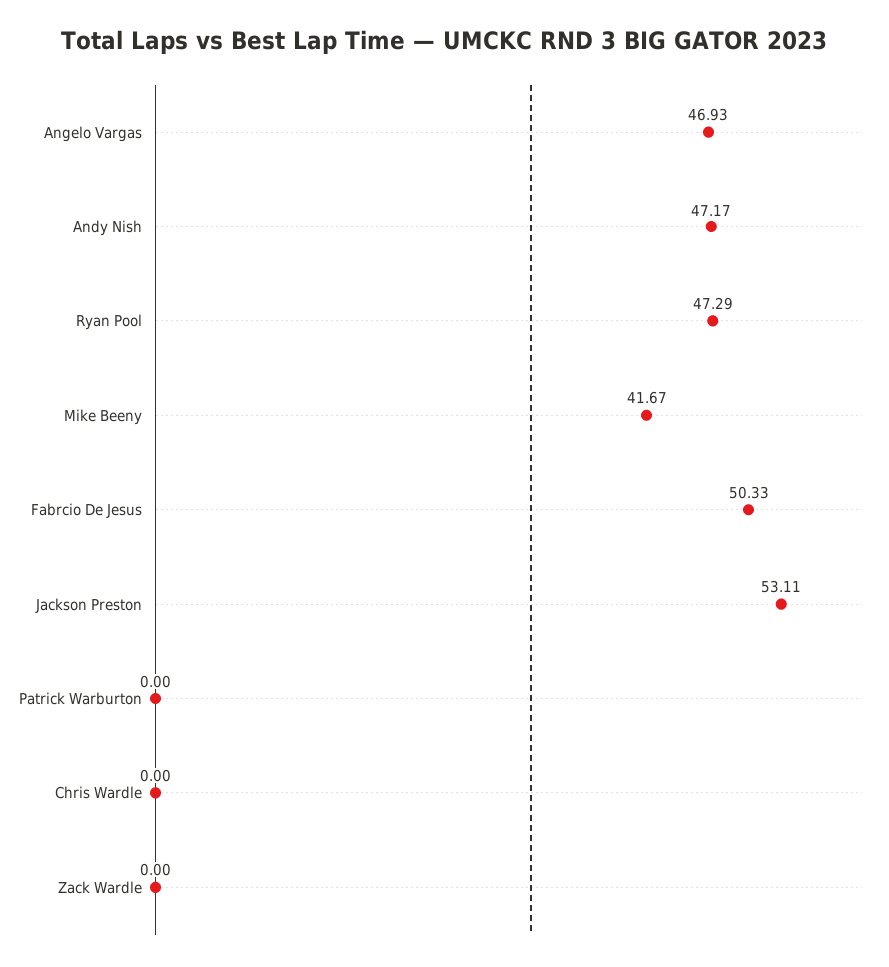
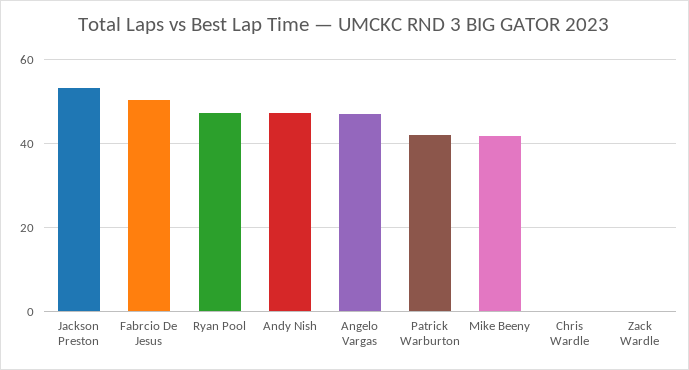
Patrick Warburton: 0 -> 42

